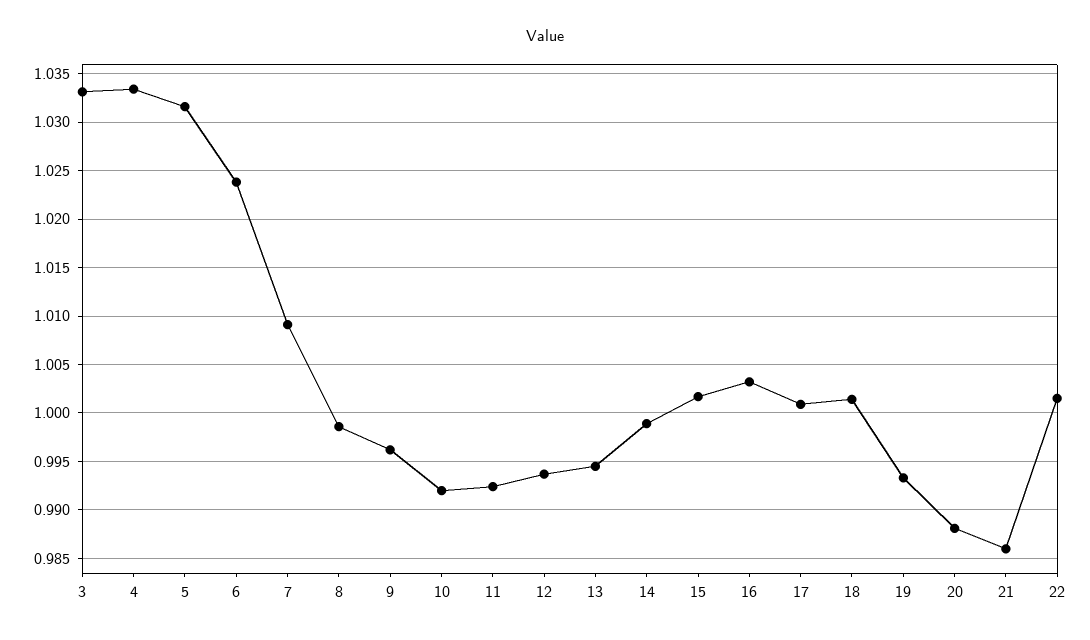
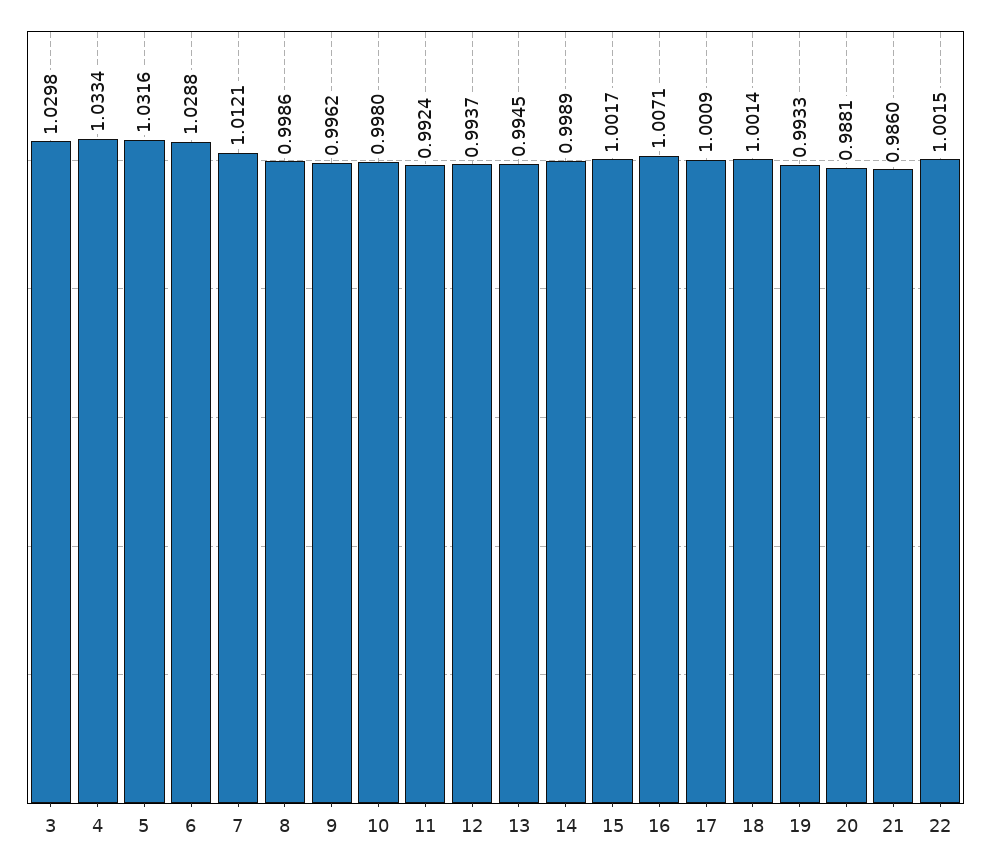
3: 1.033 -> 1.0298
6: 1.024 -> 1.0288
7: 1.009 -> 1.0121
10: 0.992 -> 0.998
16: 1.003 -> 1.0071

